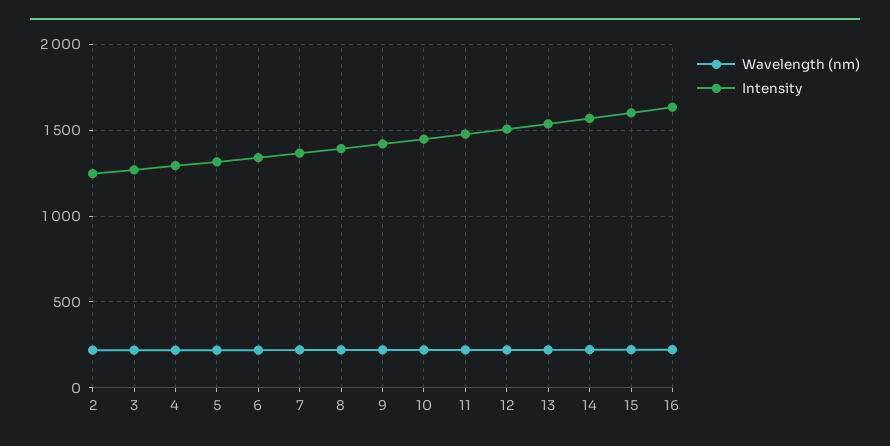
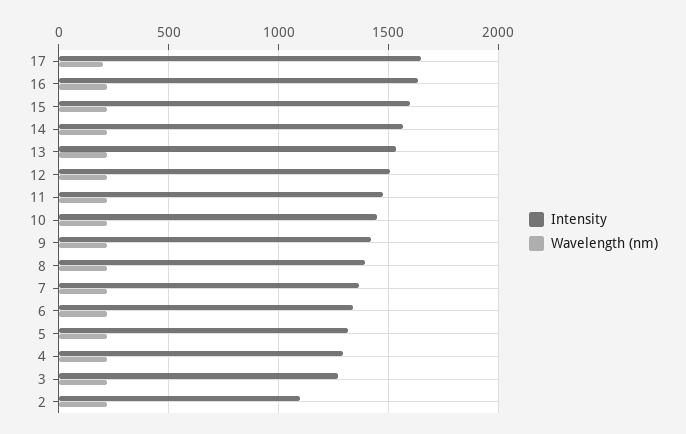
Intensity, 2: 1250 -> 1100
Intensity, 17: none -> 1650
Wavelength (nm), 17: none -> 200

